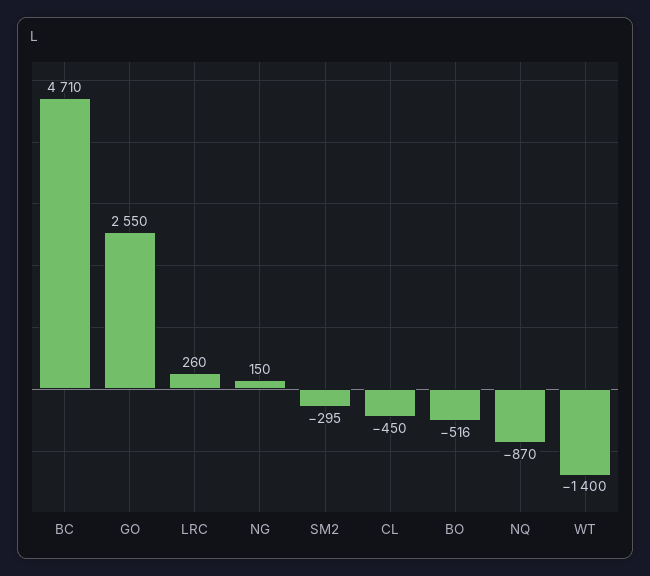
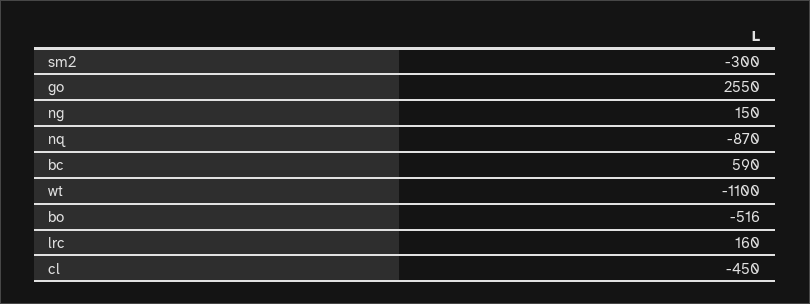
BC: 4710 -> 590
LRC: 260 -> 160
SM2: -295 -> -300
WT: -1400 -> -1100

